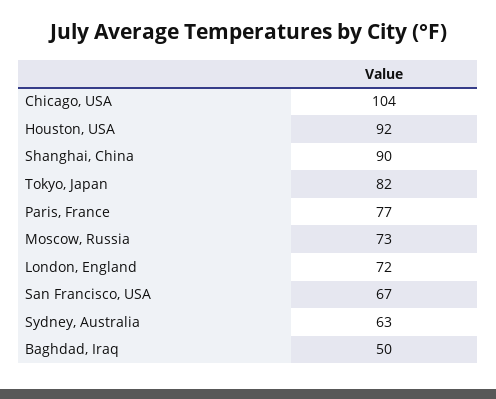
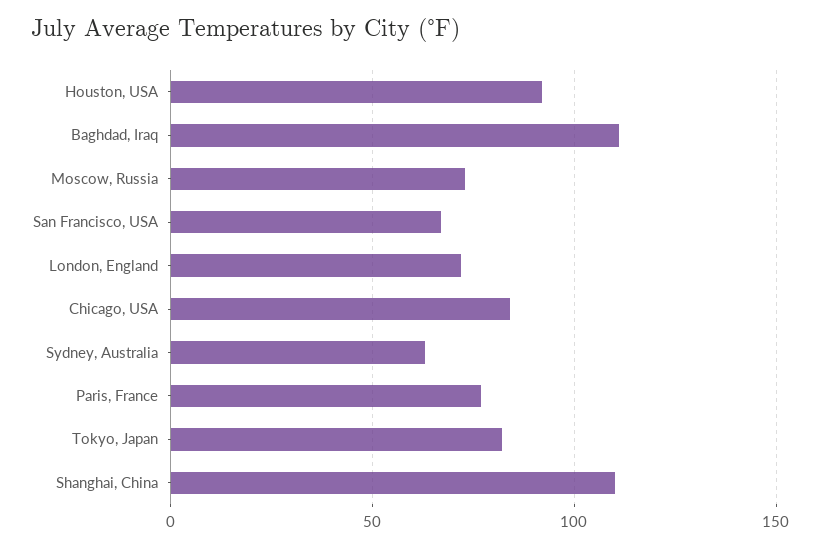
Chicago, USA: 104 -> 85
Shanghai, China: 90 -> 110
Baghdad, Iraq: 50 -> 110

